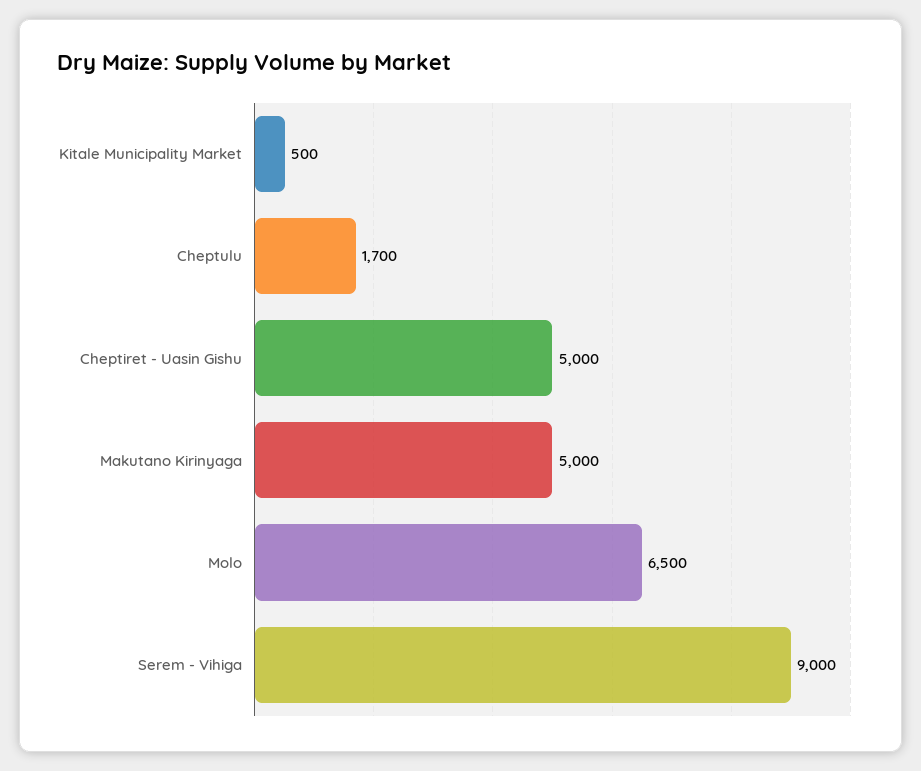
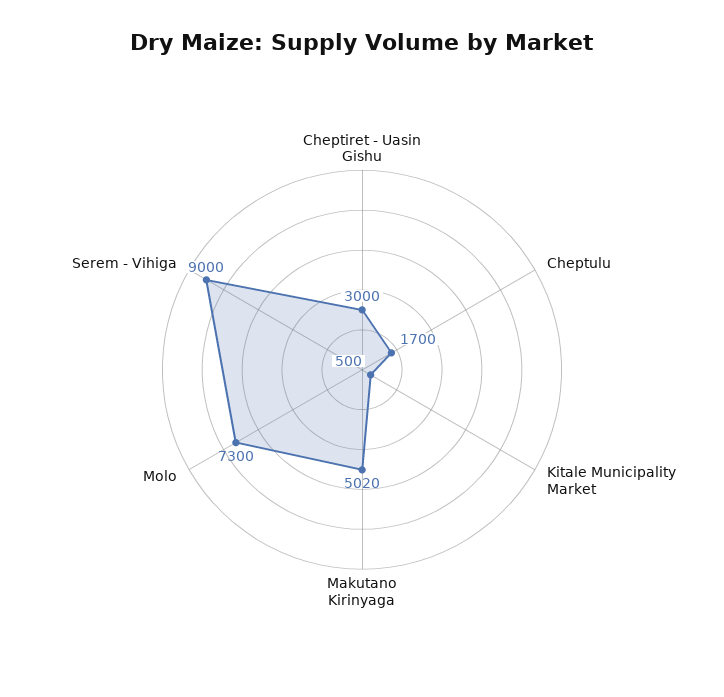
Cheptiret - Uasin Gishu: 5000 -> 3000
Makutano Kirinyaga: 5000 -> 5020
Molo: 6500 -> 7300

